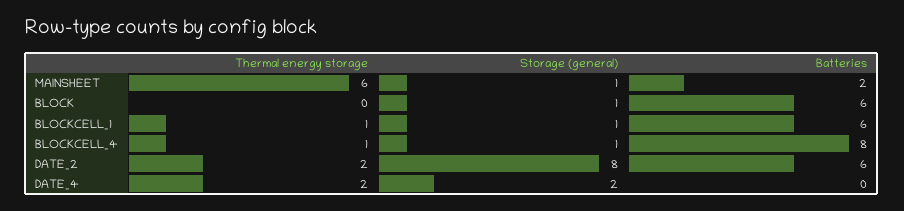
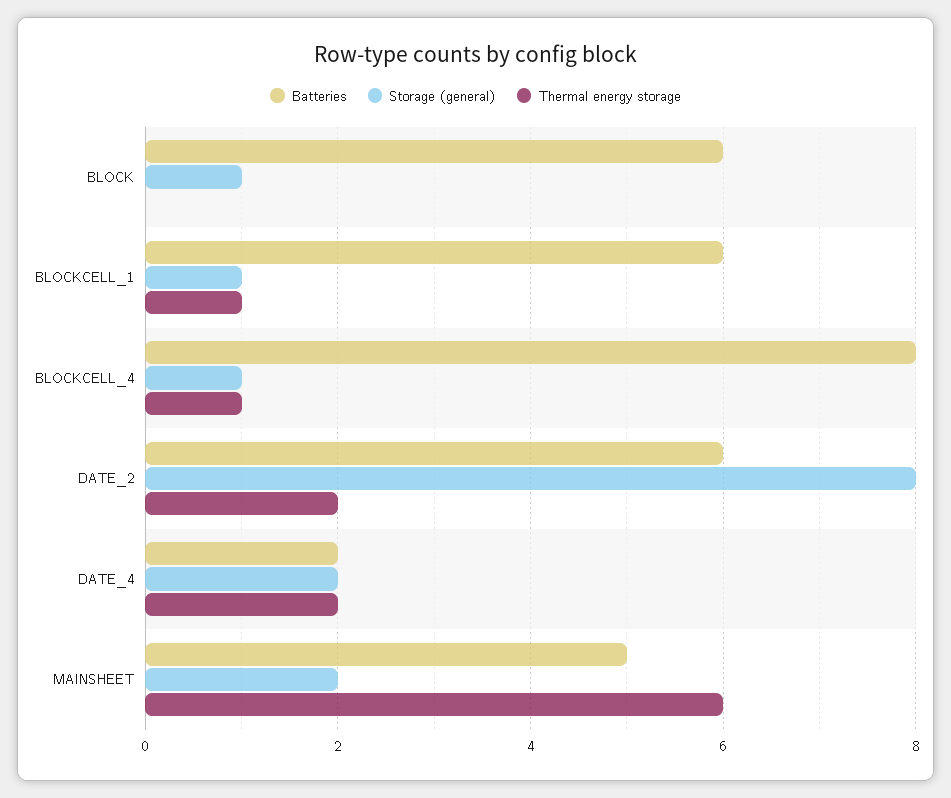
Storage (general), MAINSHEET: 1 -> 2
Batteries, MAINSHEET: 2 -> 5
Batteries, DATE_4: 0 -> 2

